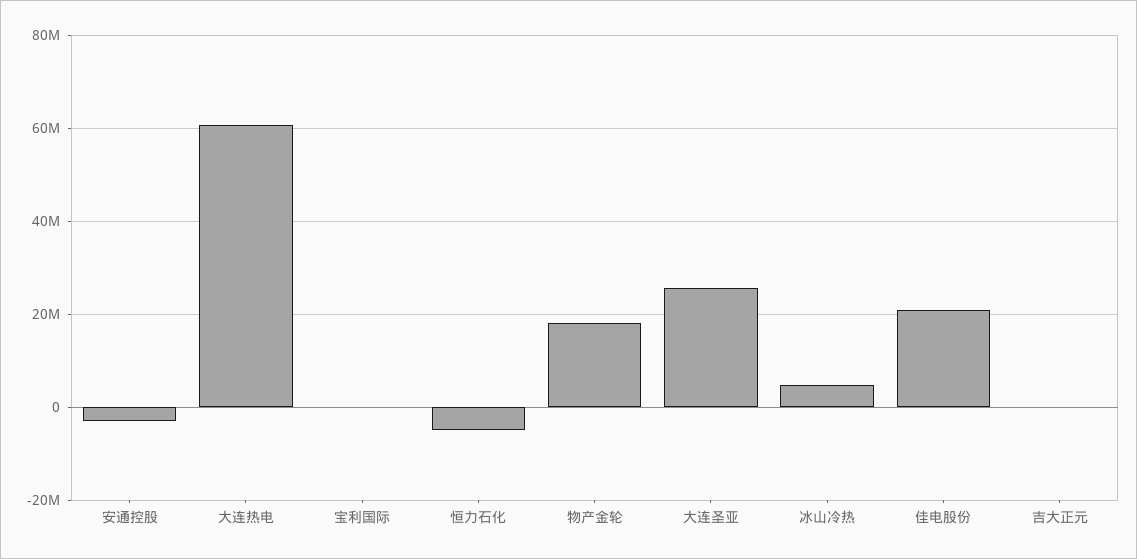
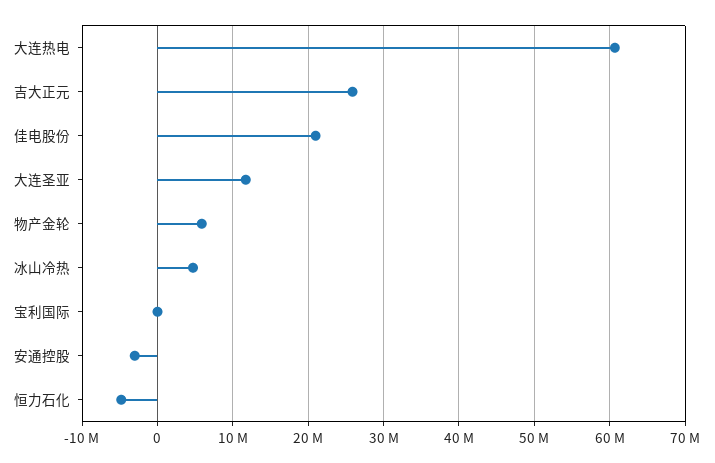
物产金轮: 18000000 -> 6000000
大连圣亚: 26000000 -> 12000000
吉大正元: 0 -> 26000000

